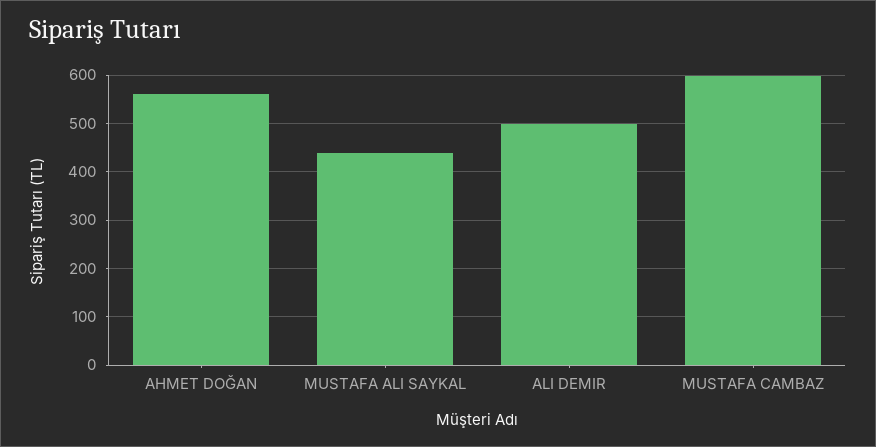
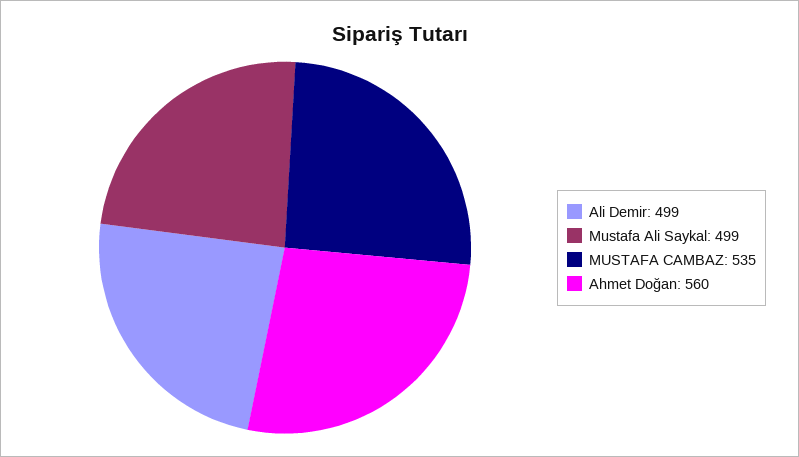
MUSTAFA ALI SAYKAL: 440 -> 499
MUSTAFA CAMBAZ: 600 -> 535

